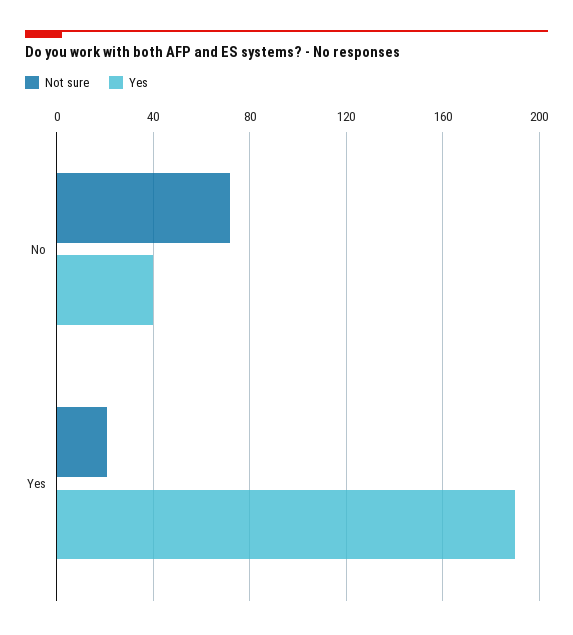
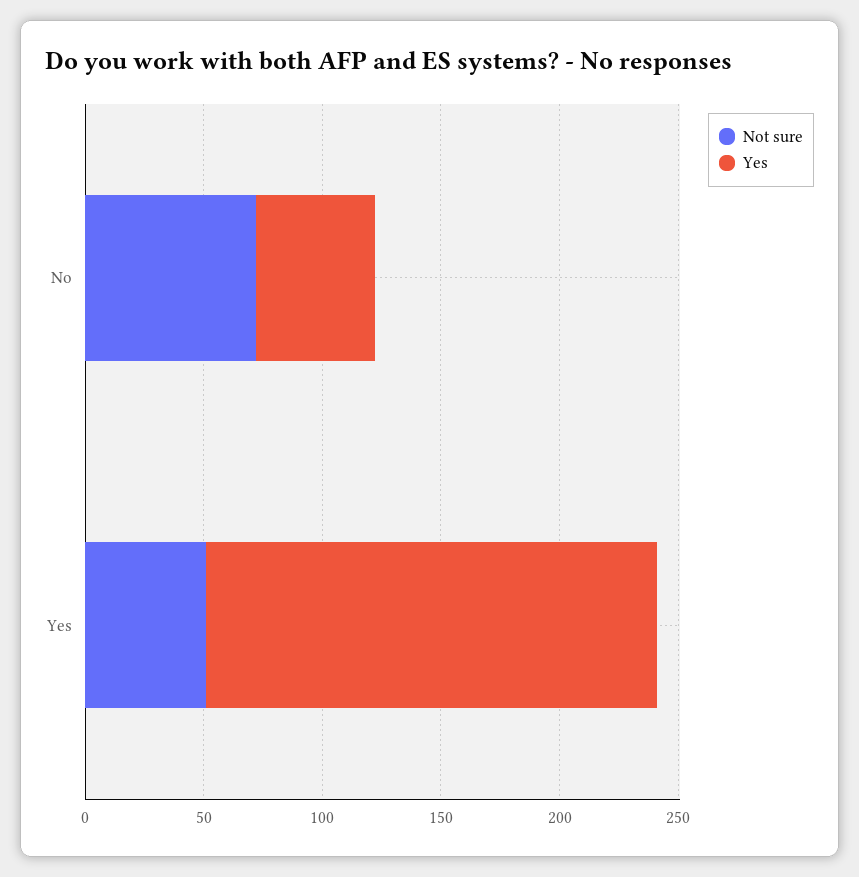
Yes, No: 40 -> 50
Not sure, Yes: 20 -> 50

